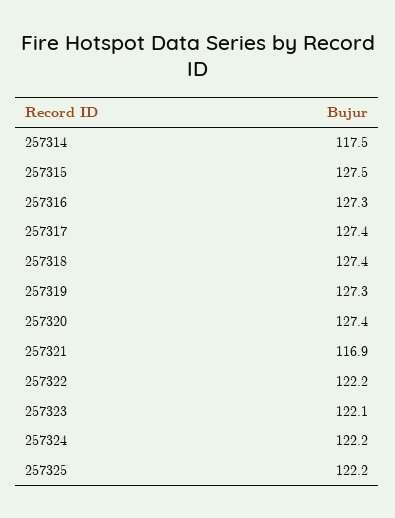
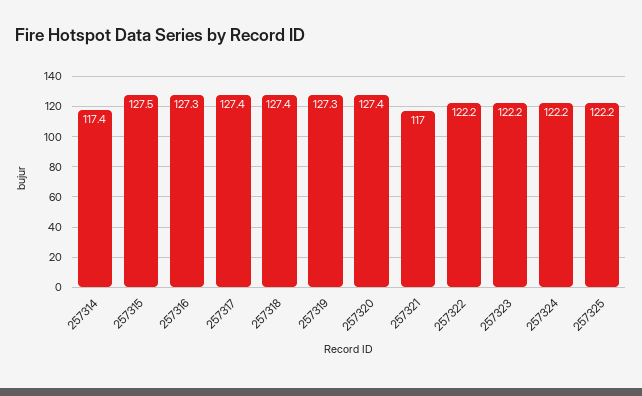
257314: 117.5 -> 117.4
257321: 116.9 -> 117
257323: 122.1 -> 122.2

